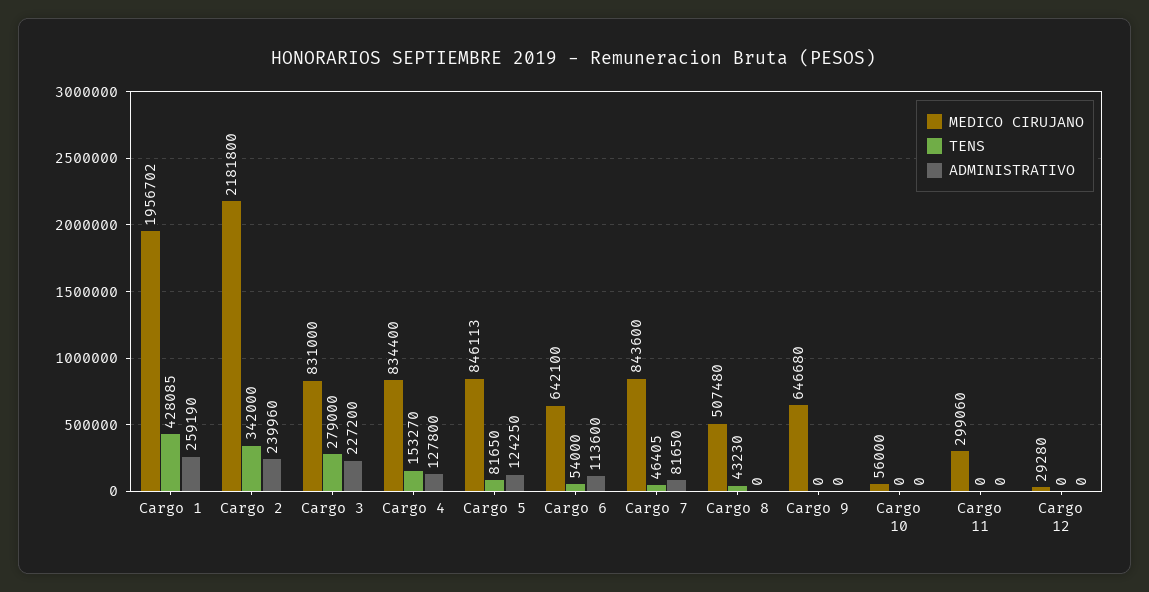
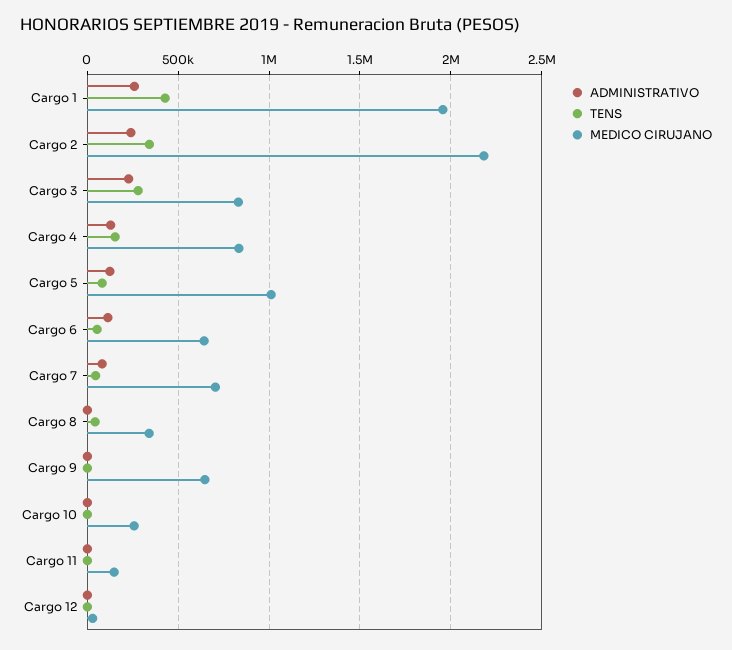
MEDICO CIRUJANO, Cargo 5: 846113 -> 1000000
MEDICO CIRUJANO, Cargo 7: 843600 -> 700000
MEDICO CIRUJANO, Cargo 8: 507480 -> 350000
MEDICO CIRUJANO, Cargo 10: 56000 -> 250000
MEDICO CIRUJANO, Cargo 11: 299060 -> 150000

